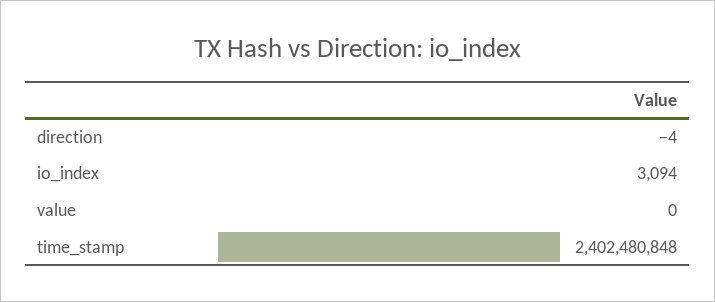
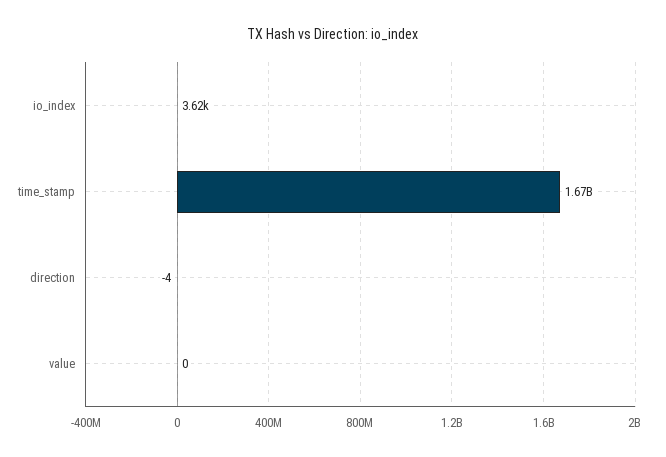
io_index: 3094 -> 3620
time_stamp: 2402480848 -> 1670000000

